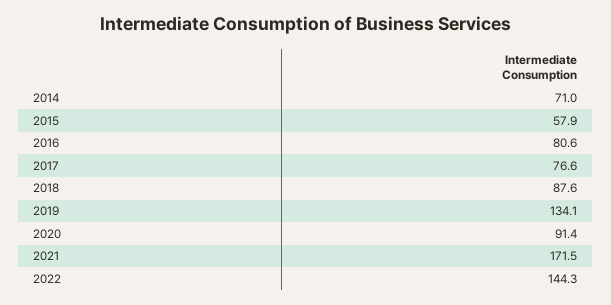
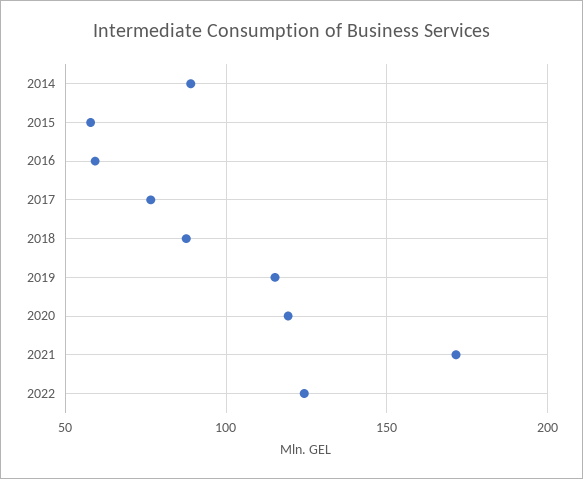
2014: 71 -> 90
2016: 80.6 -> 60
2019: 134.1 -> 115
2020: 91.4 -> 120
2022: 144.3 -> 125

